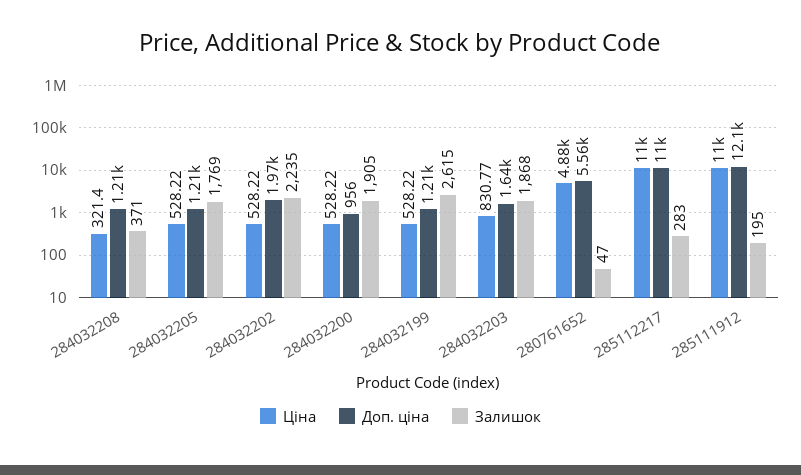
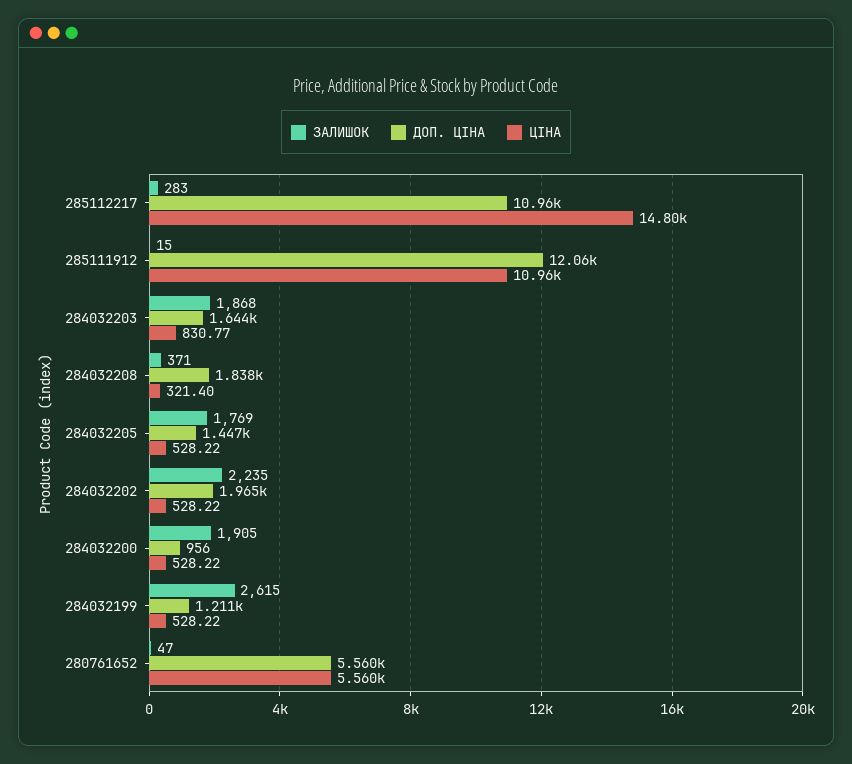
Доп. ціна, 284032208: 1210 -> 1838
Доп. ціна, 284032205: 1210 -> 1447
Ціна, 280761652: 4880 -> 5560
Ціна, 285112217: 11000 -> 14800
Залишок, 285111912: 195 -> 15

